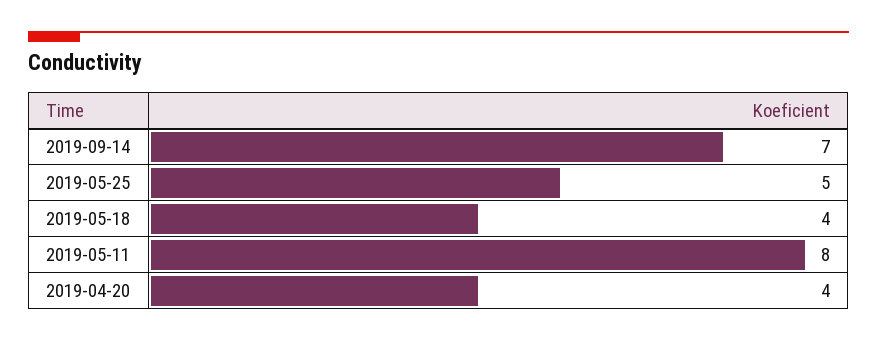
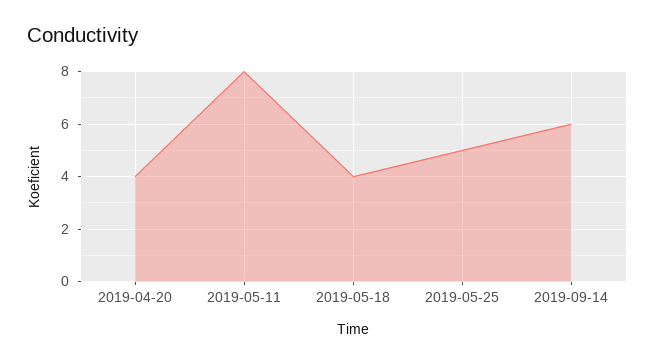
2019-09-14: 7 -> 6

